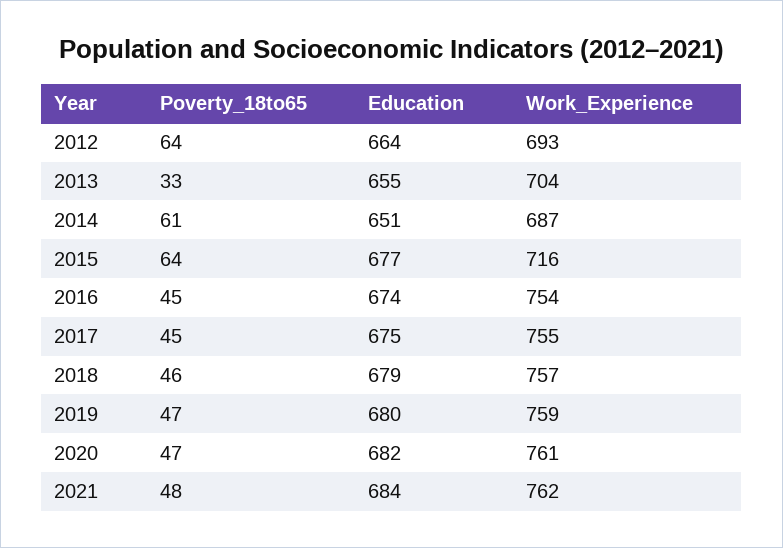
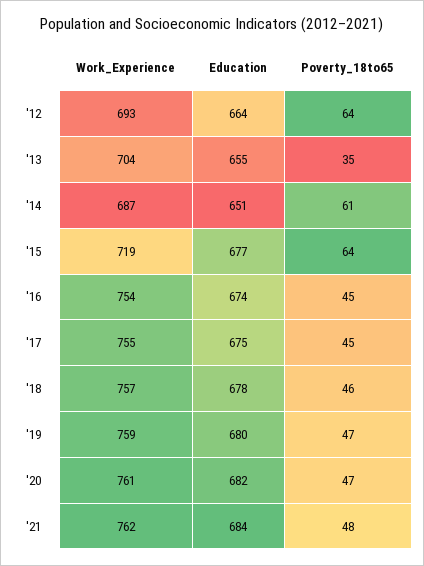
Poverty_18to65, 2013: 33 -> 35
Work_Experience, 2015: 716 -> 719
Education, 2018: 679 -> 678

